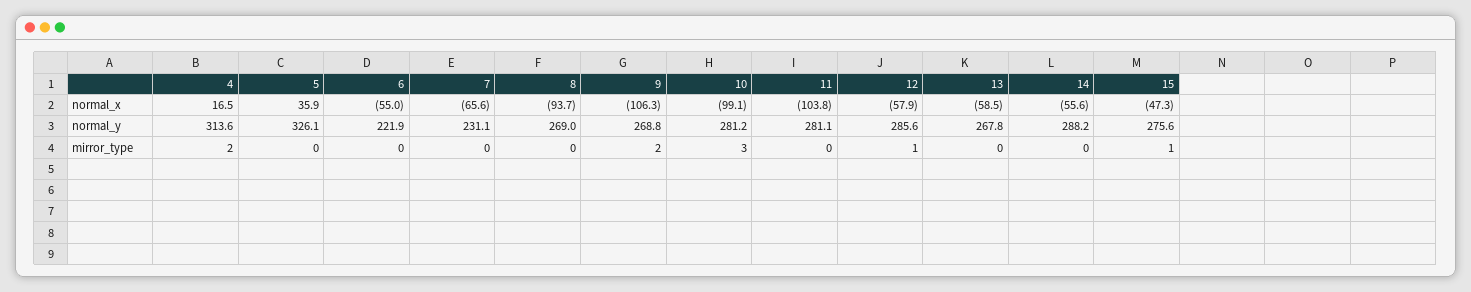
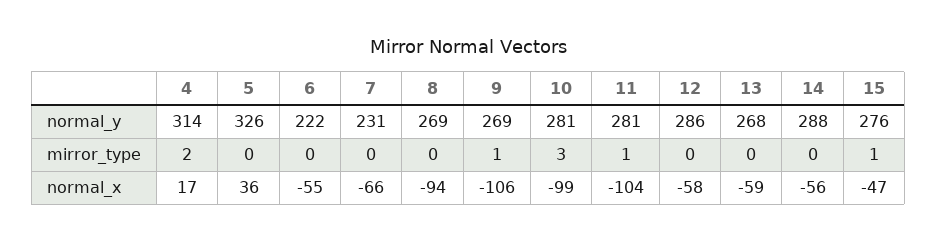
9, mirror_type: 2 -> 1
11, mirror_type: 0 -> 1
12, mirror_type: 1 -> 0

